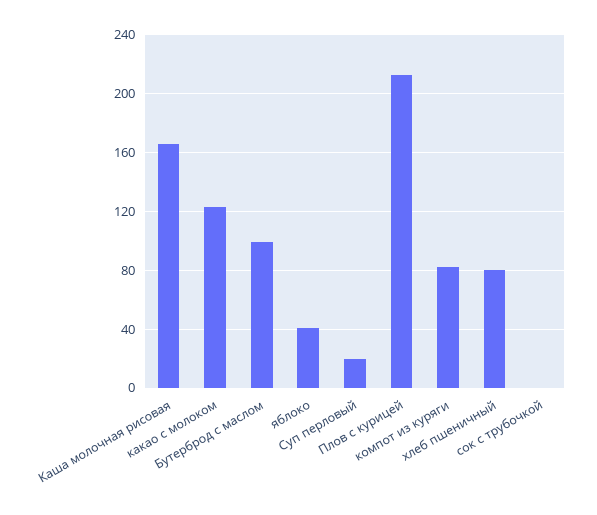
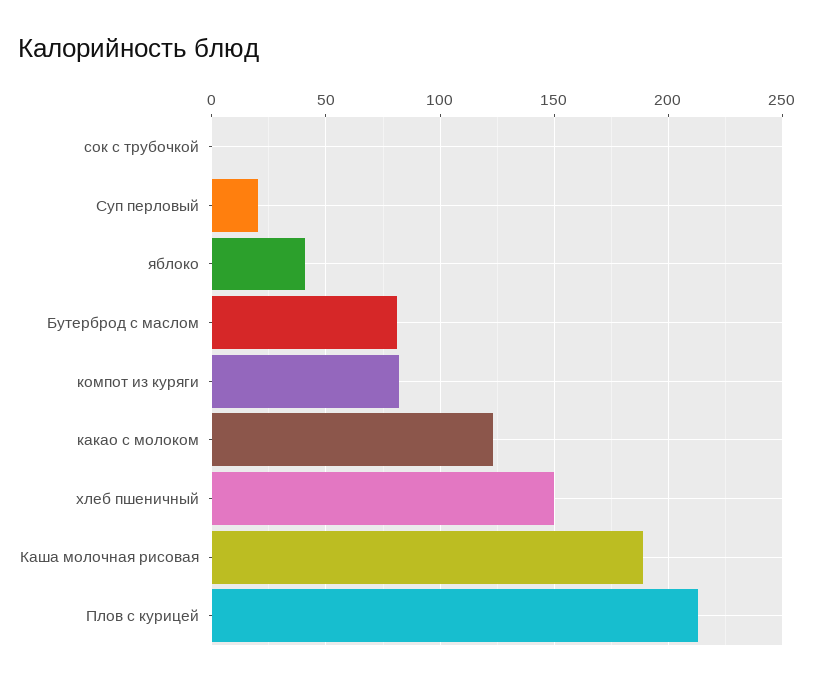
Каша молочная рисовая: 165 -> 190
Бутерброд с маслом: 100 -> 80
хлеб пшеничный: 80 -> 150

